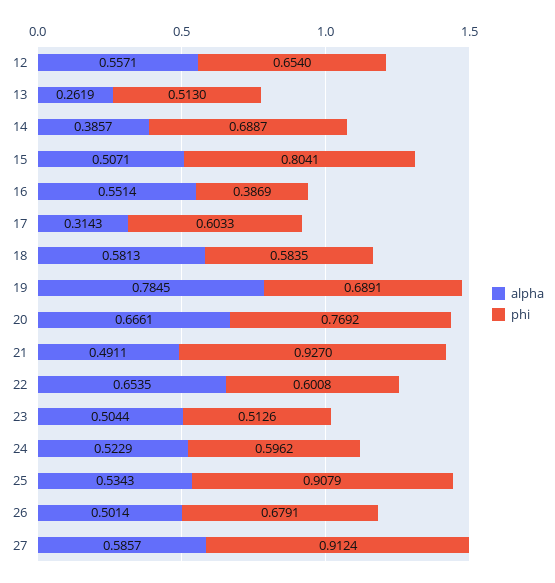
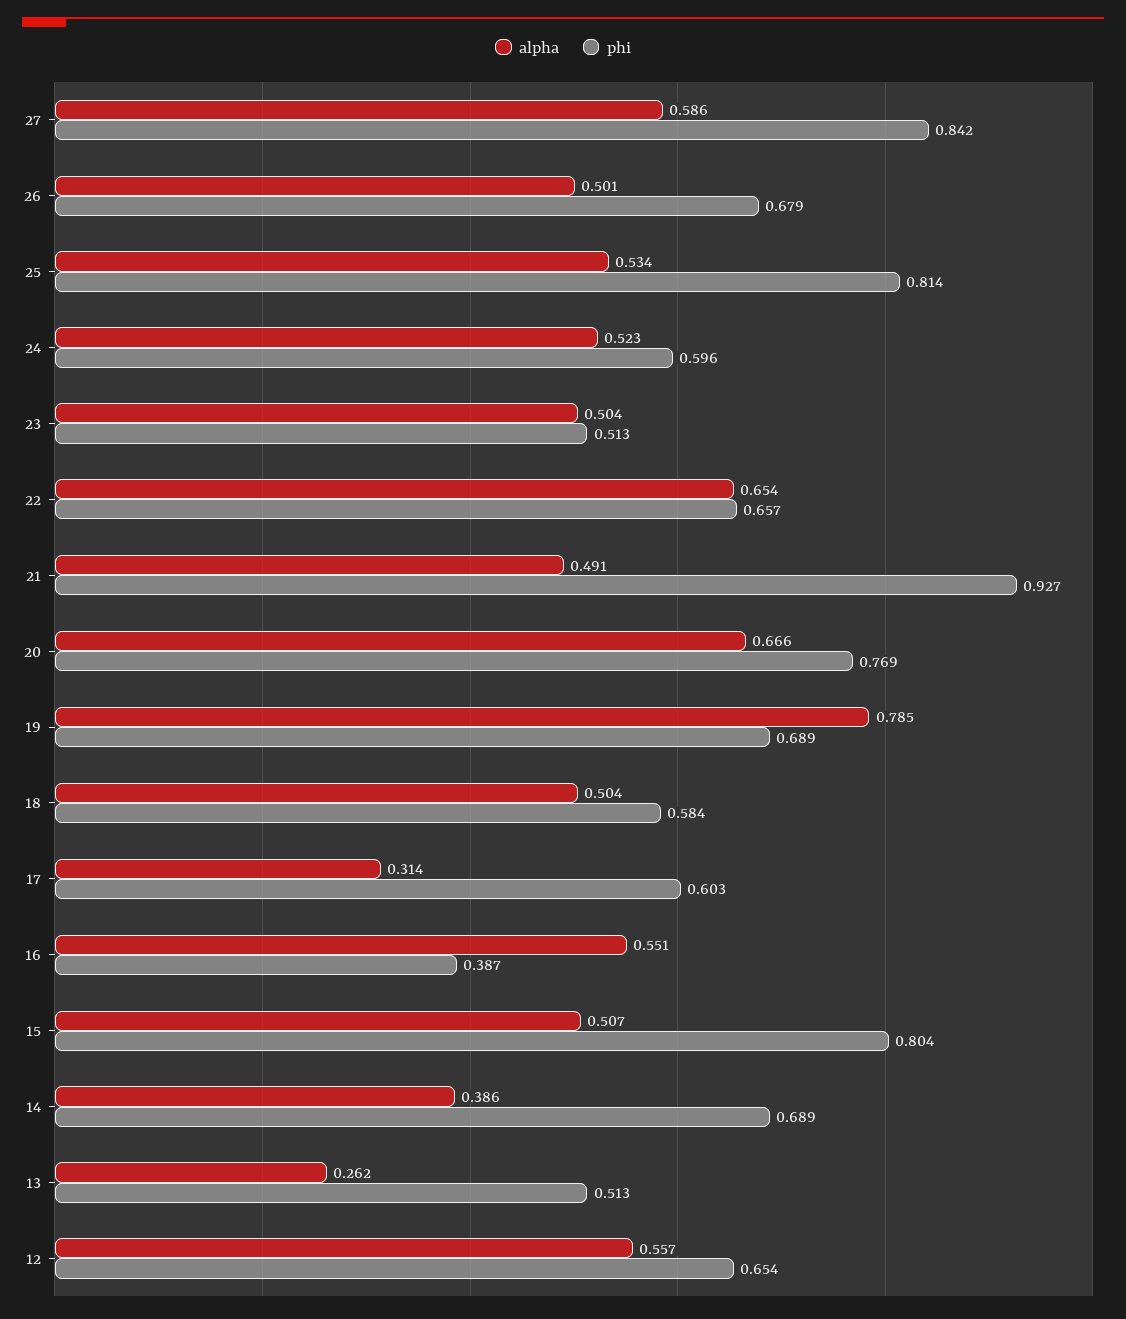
alpha, 18: 0.5813 -> 0.504
phi, 22: 0.6008 -> 0.657
phi, 25: 0.9079 -> 0.814
phi, 27: 0.9124 -> 0.842

